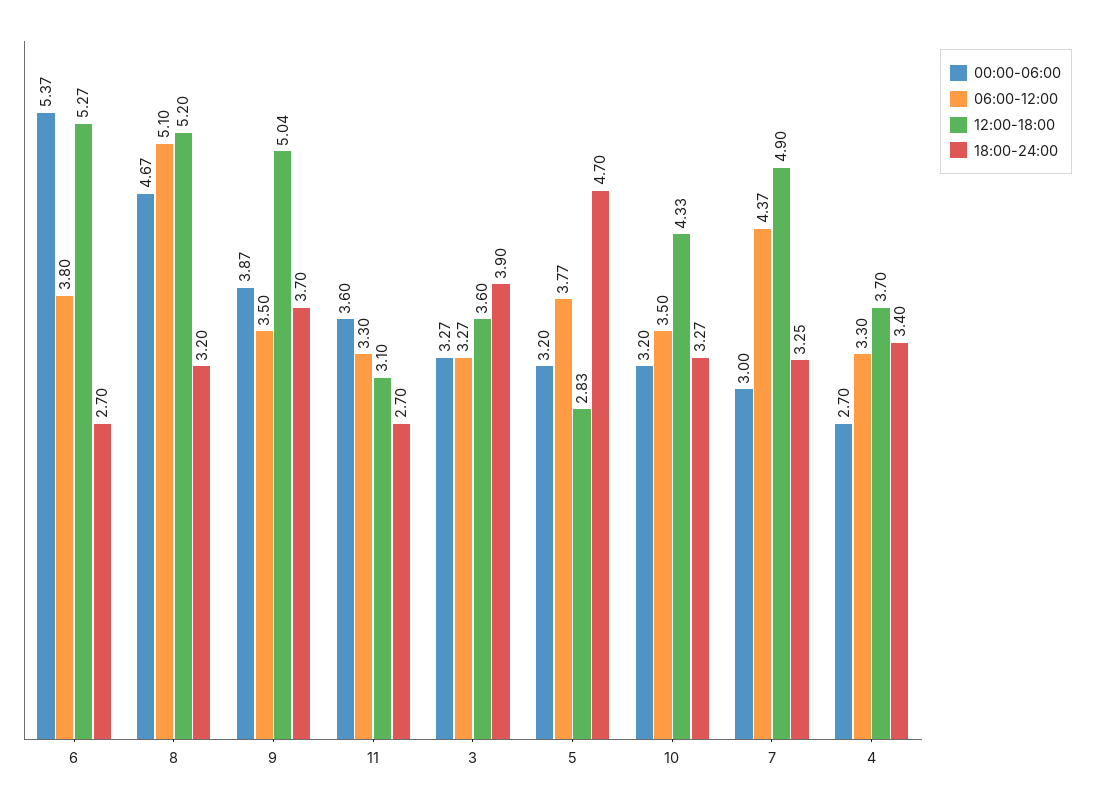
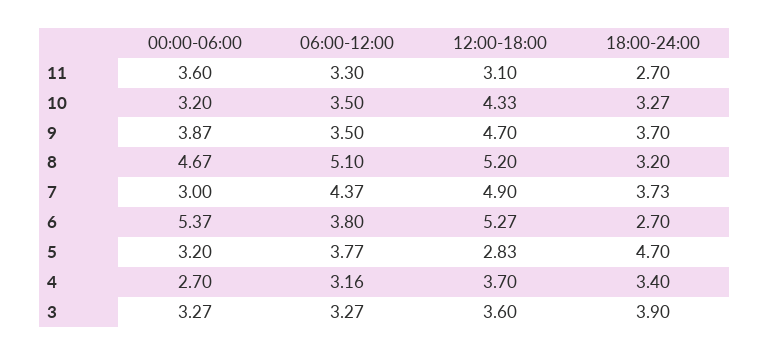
12:00-18:00, 9: 5.04 -> 4.7
18:00-24:00, 7: 3.25 -> 3.73
06:00-12:00, 4: 3.3 -> 3.16

